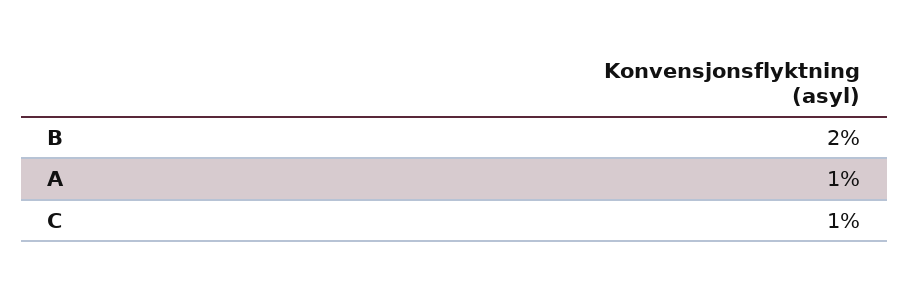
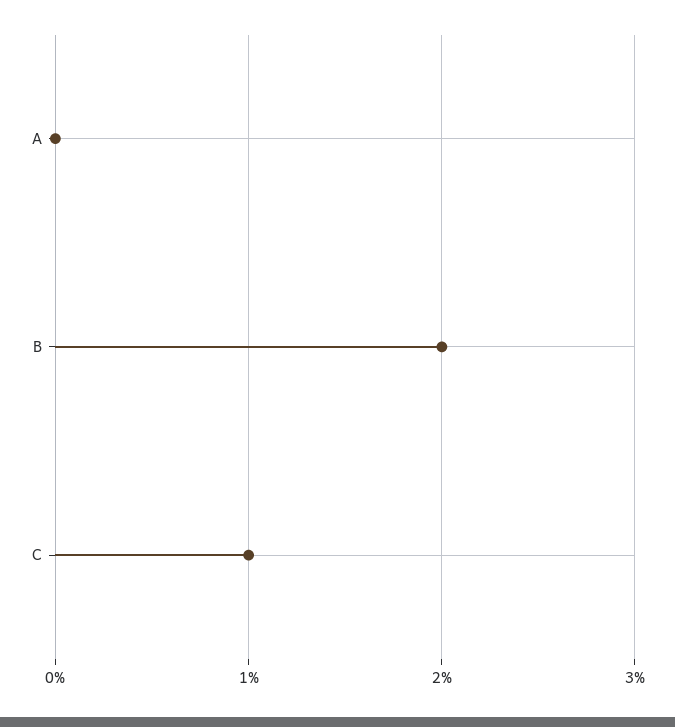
A: 1 -> 0

